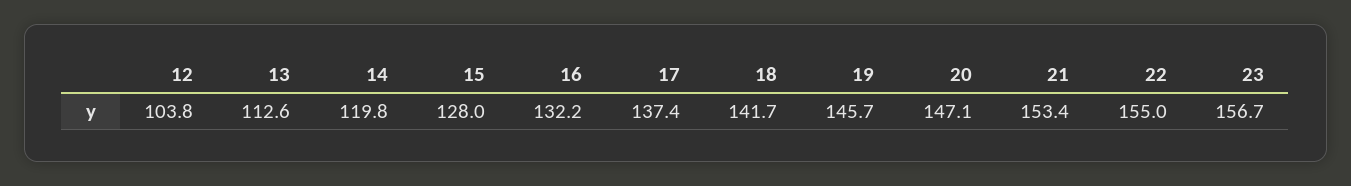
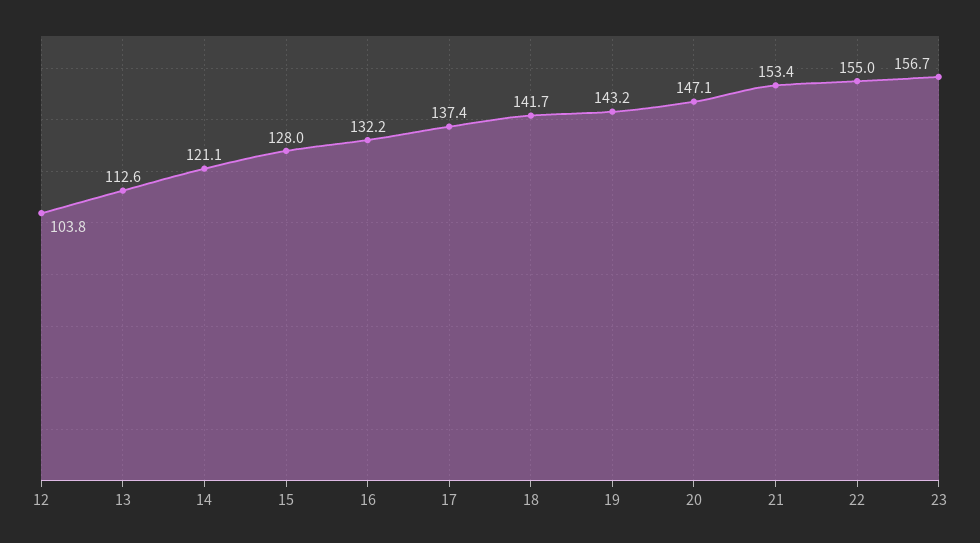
14: 119.8 -> 121.1
19: 145.7 -> 143.2

